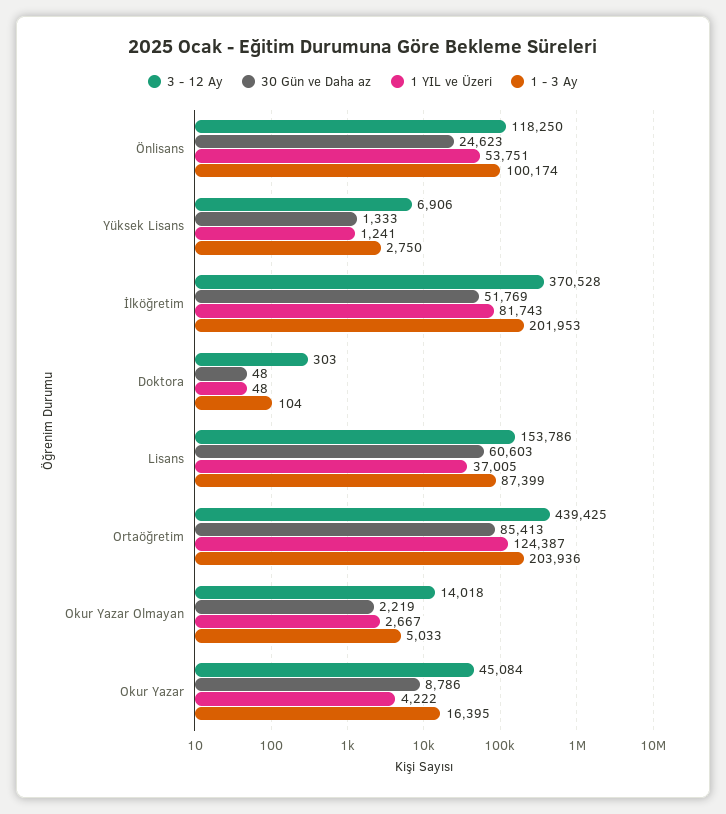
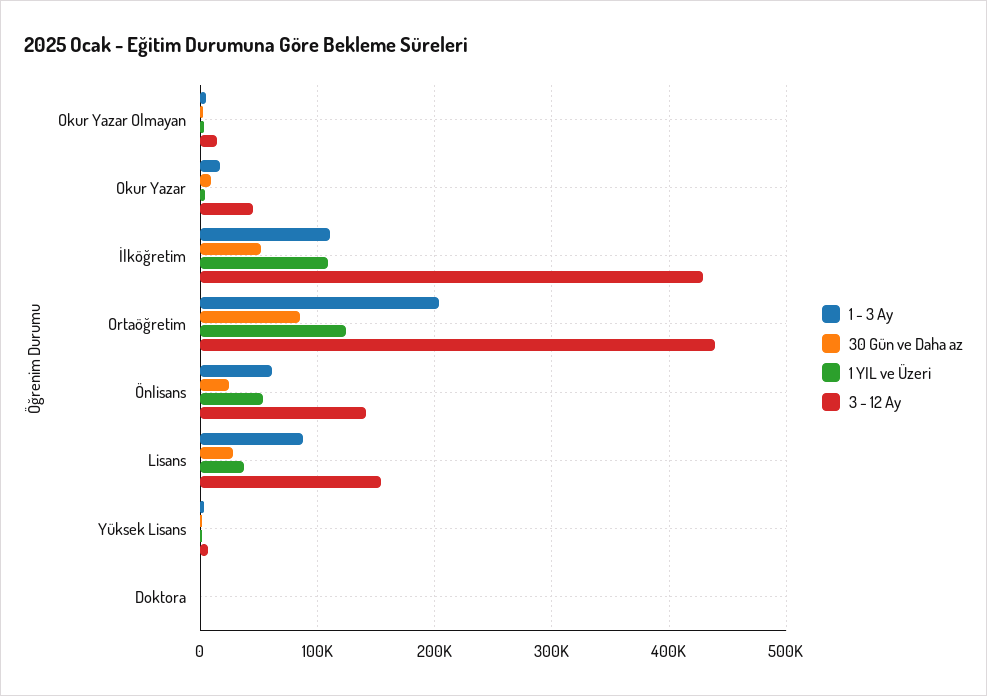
3 - 12 Ay, Önlisans: 118250 -> 140000
1 - 3 Ay, Önlisans: 100174 -> 60000
3 - 12 Ay, İlköğretim: 370528 -> 430000
1 YIL ve Üzeri, İlköğretim: 81743 -> 110000
1 - 3 Ay, İlköğretim: 201953 -> 110000
30 Gün ve Daha az, Lisans: 60603 -> 30000

